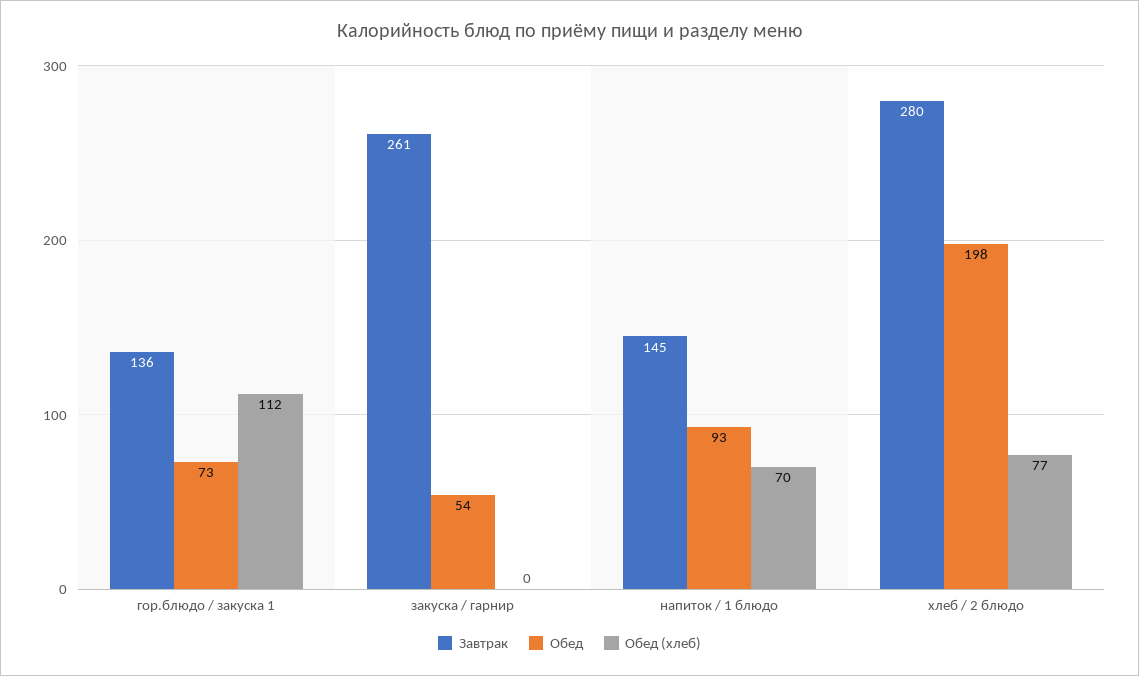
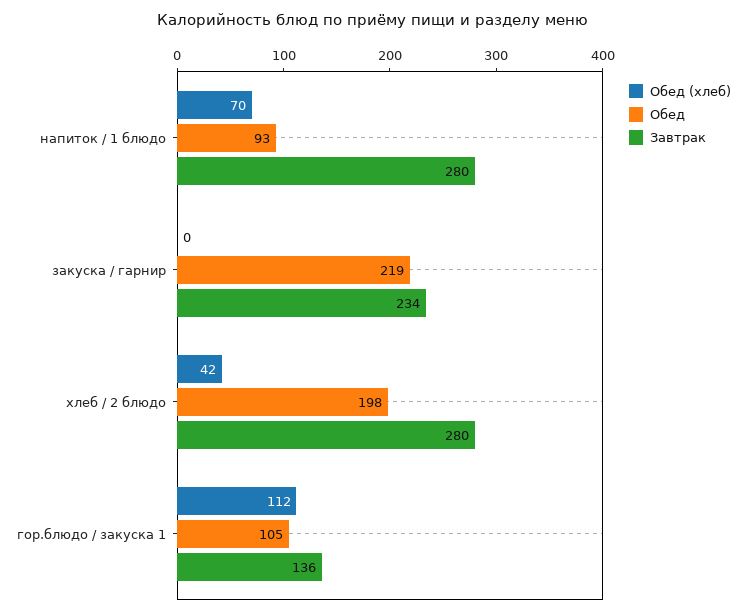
Обед, гор.блюдо / закуска 1: 73 -> 105
Завтрак, закуска / гарнир: 261 -> 234
Обед, закуска / гарнир: 54 -> 219
Завтрак, напиток / 1 блюдо: 145 -> 280
Обед (хлеб), хлеб / 2 блюдо: 77 -> 42

